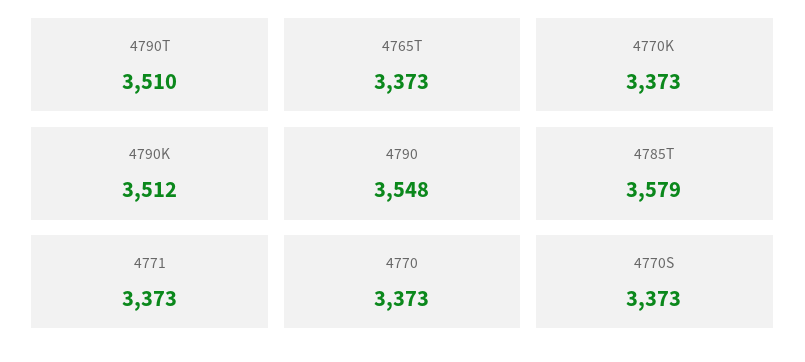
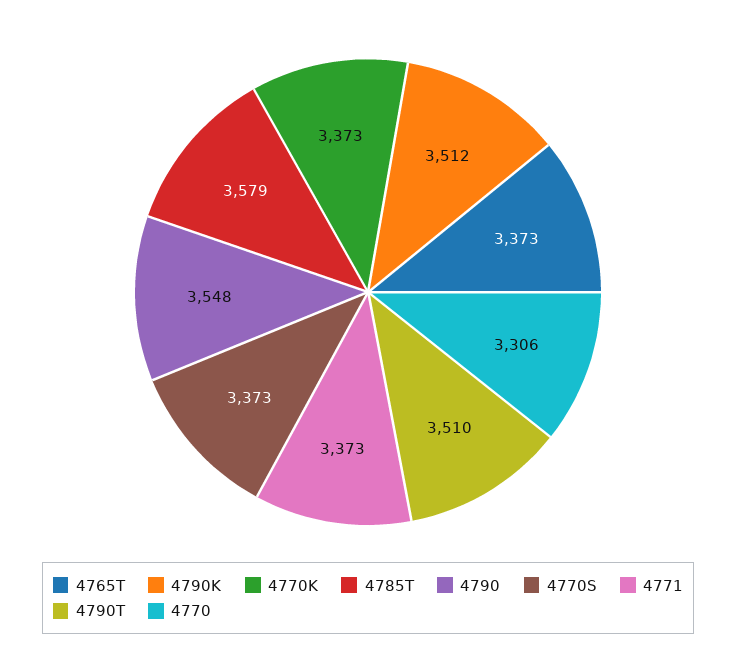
4770: 3373 -> 3306

